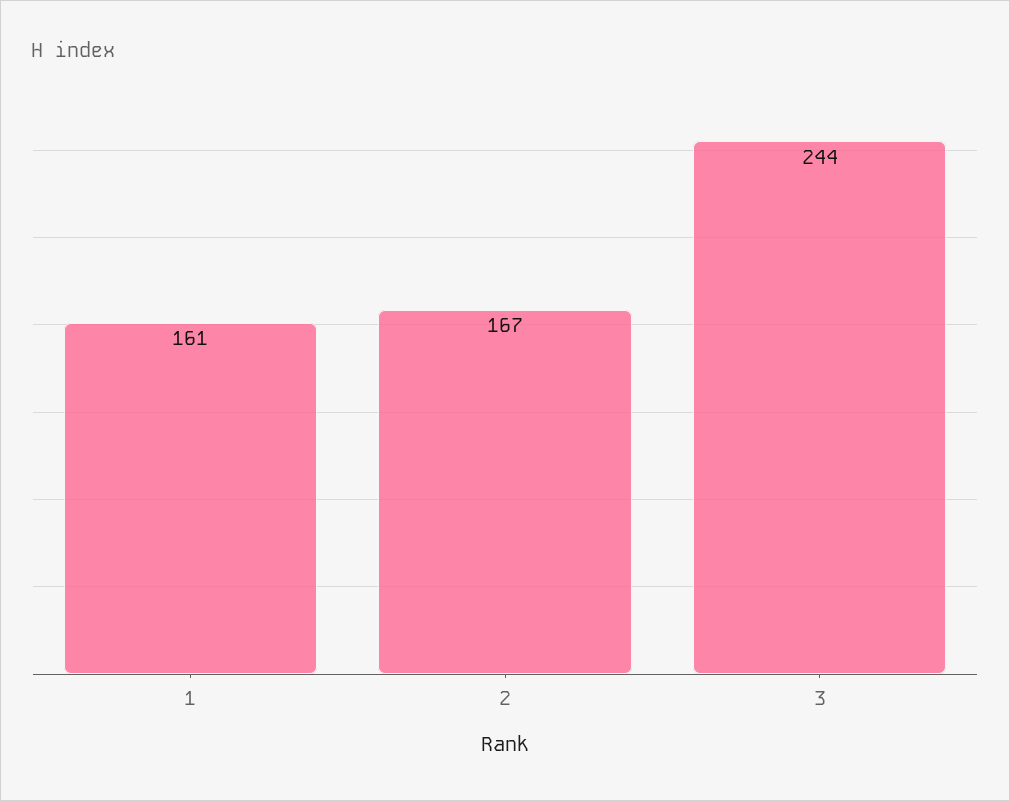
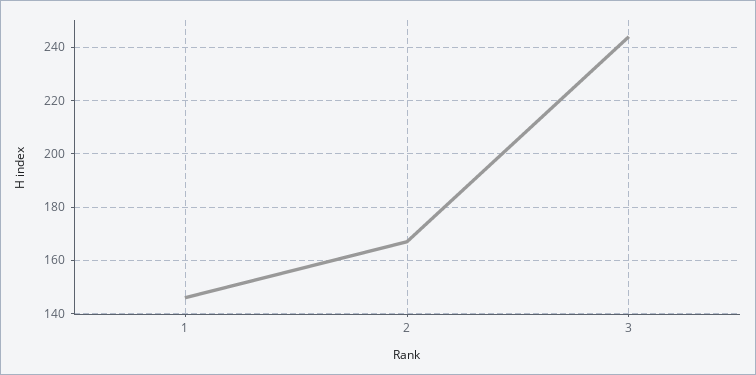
1: 161 -> 145

